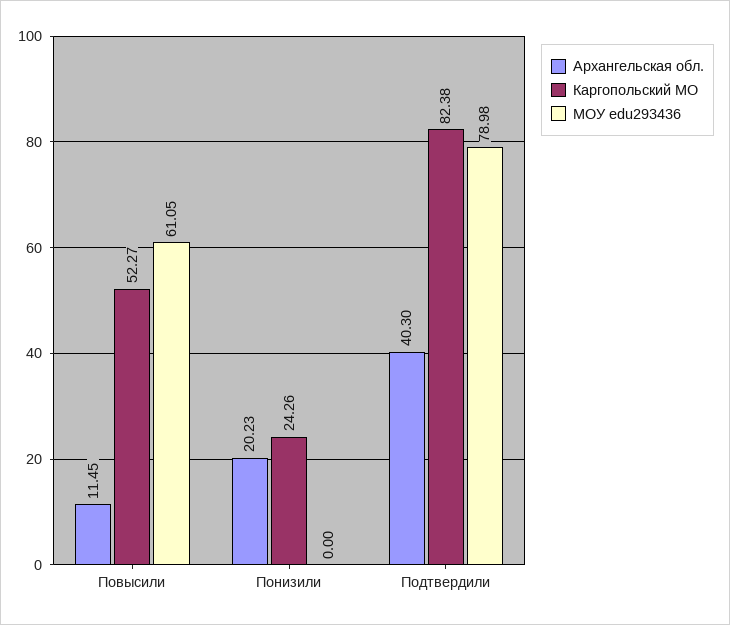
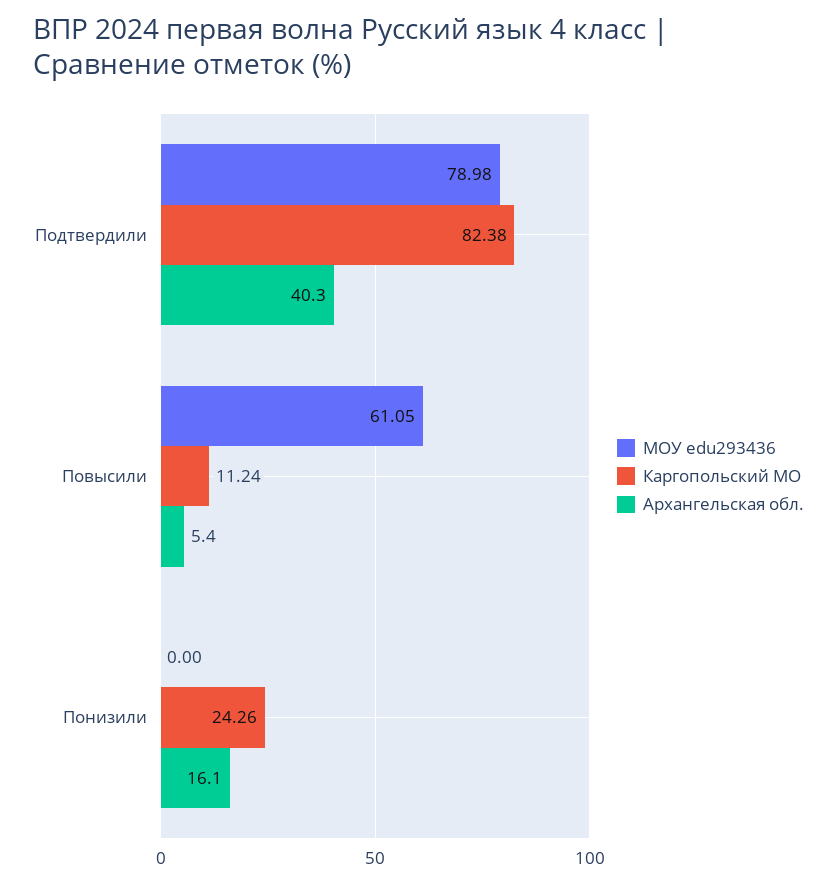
Архангельская обл., Повысили: 11.45 -> 5.4
Каргопольский МО, Повысили: 52.27 -> 11.24
Архангельская обл., Понизили: 20.23 -> 16.1

